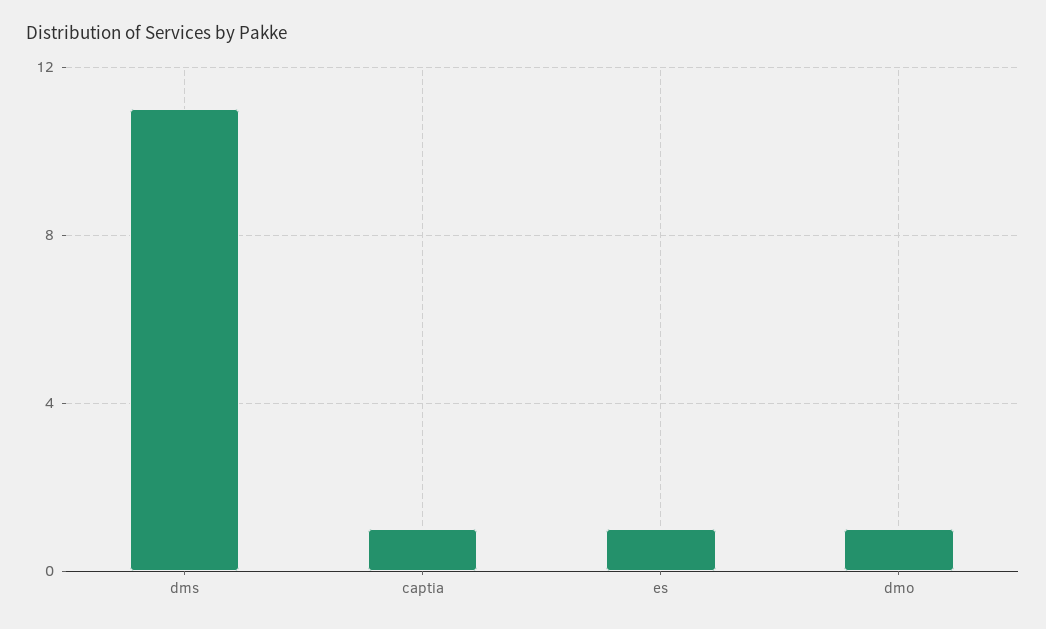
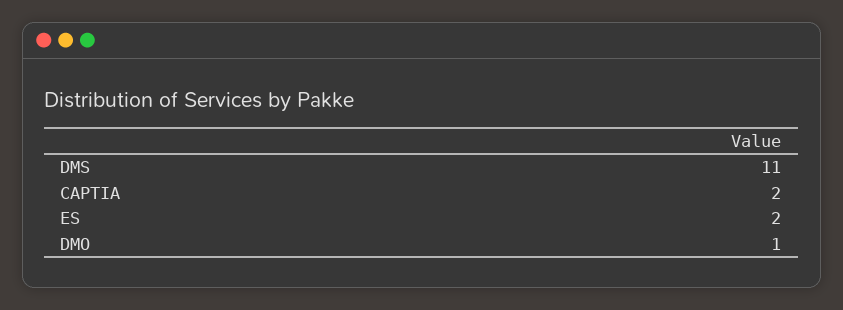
captia: 1 -> 2
es: 1 -> 2

